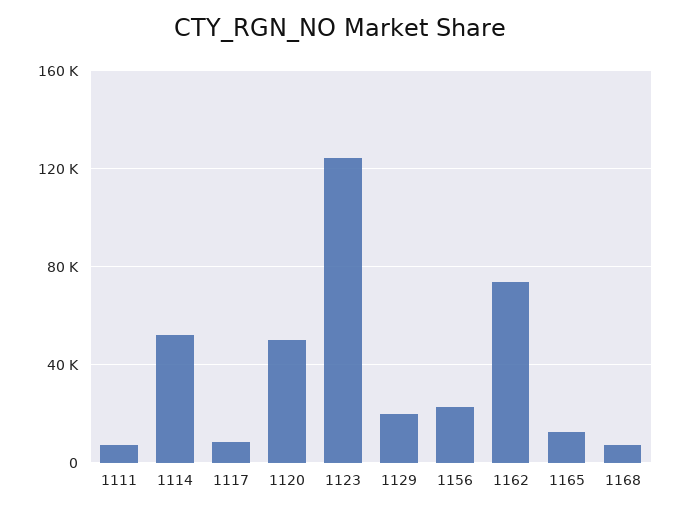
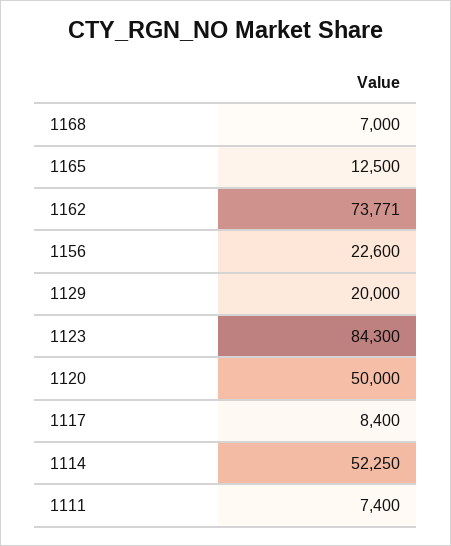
1123: 125000 -> 84300

